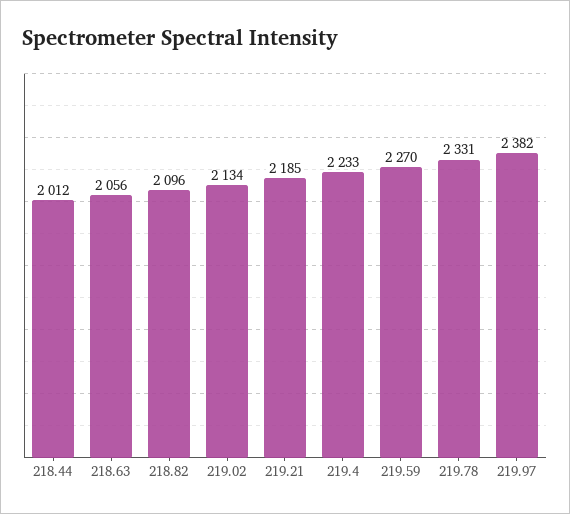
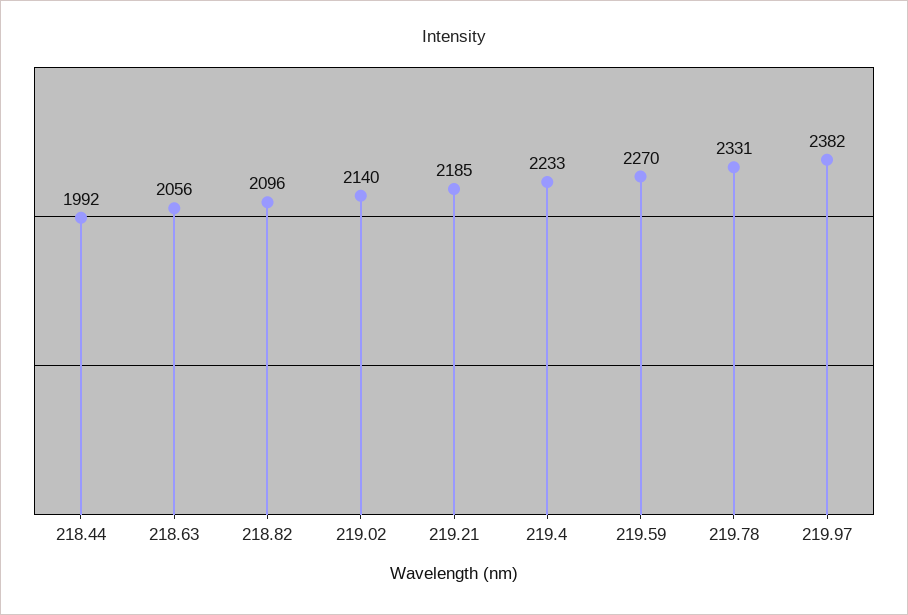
218.44: 2012 -> 1992
219.02: 2134 -> 2140

